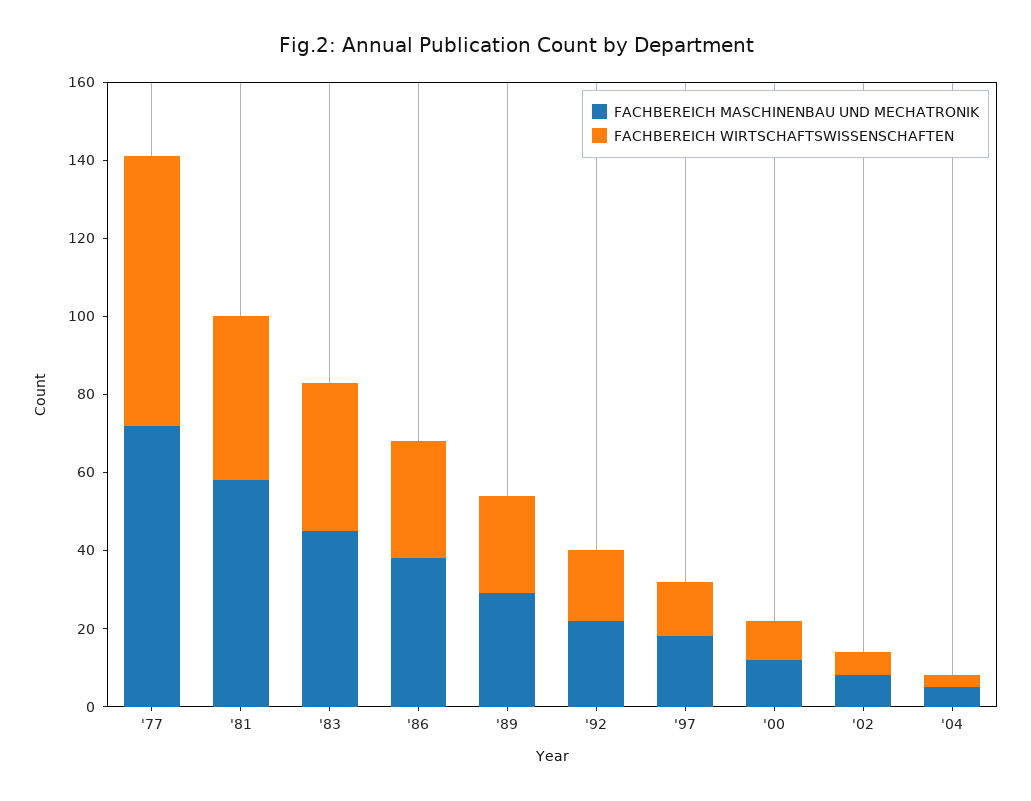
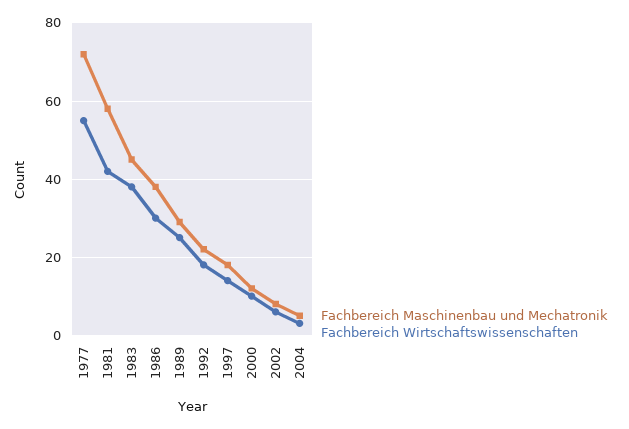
FACHBEREICH WIRTSCHAFTSWISSENSCHAFTEN, '77: 70 -> 55

